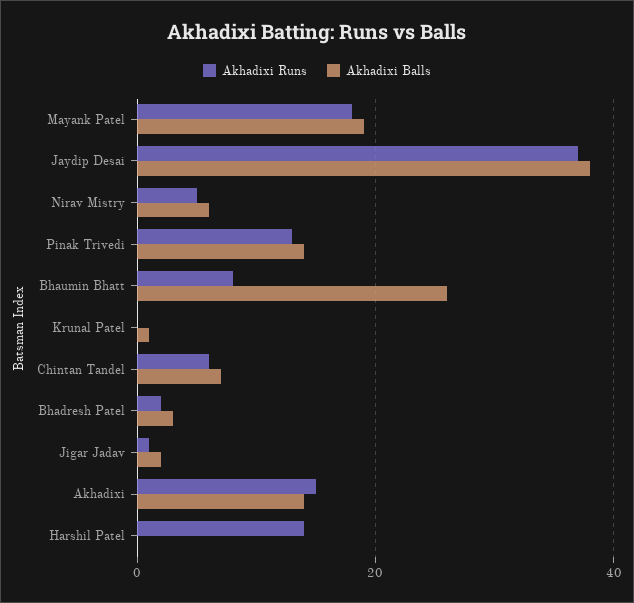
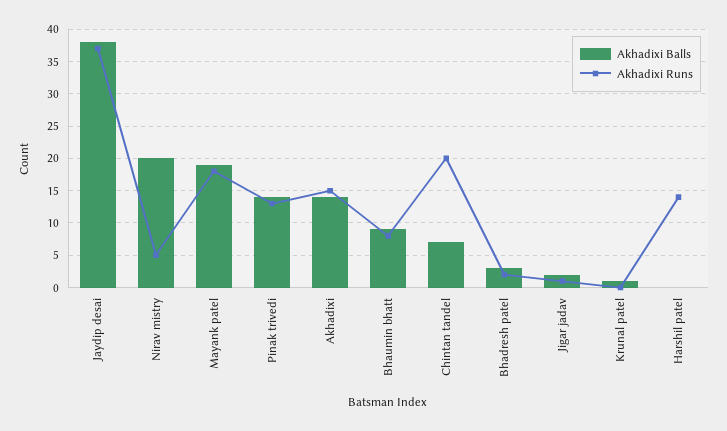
Akhadixi Balls, Nirav Mistry: 5 -> 20
Akhadixi Balls, Bhaumin Bhatt: 25 -> 9
Akhadixi Runs, Chintan Tandel: 5 -> 20

